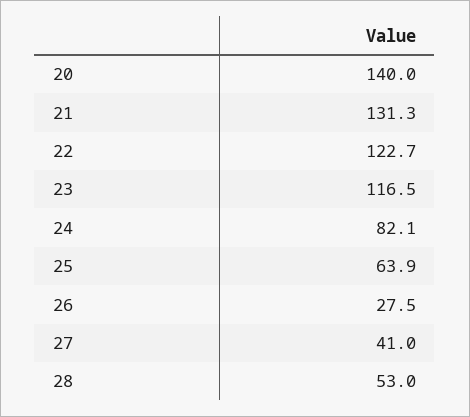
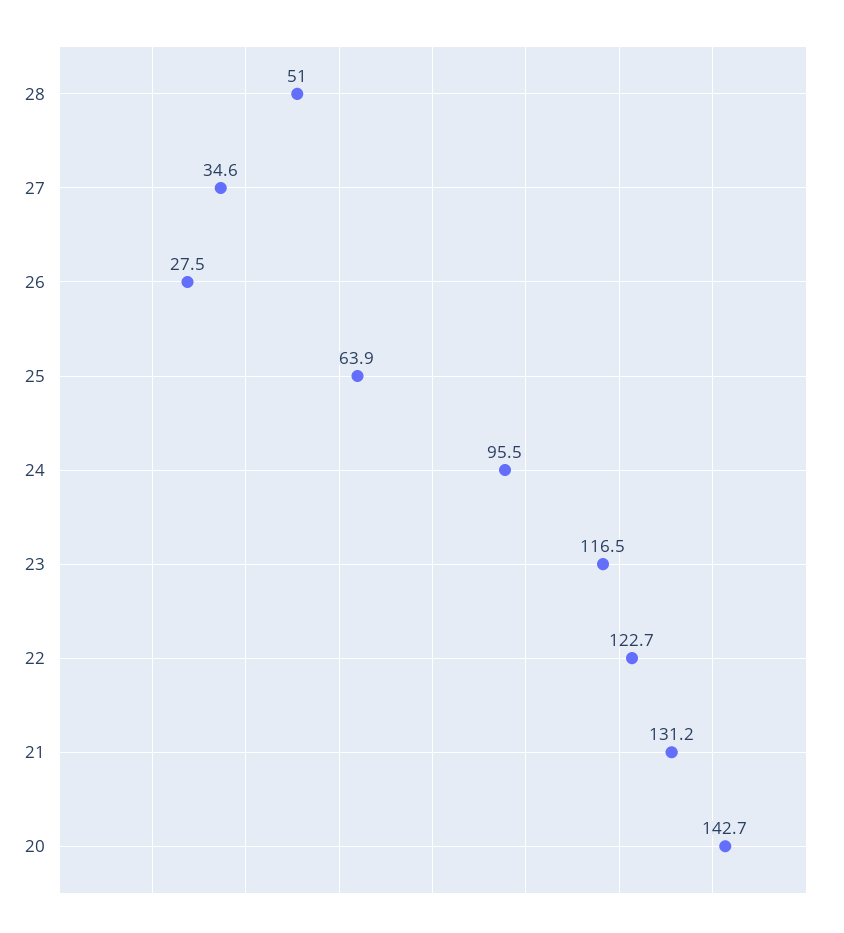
20: 140 -> 142.7
21: 131.3 -> 131.2
24: 82.1 -> 95.5
27: 41 -> 34.6
28: 53 -> 51

